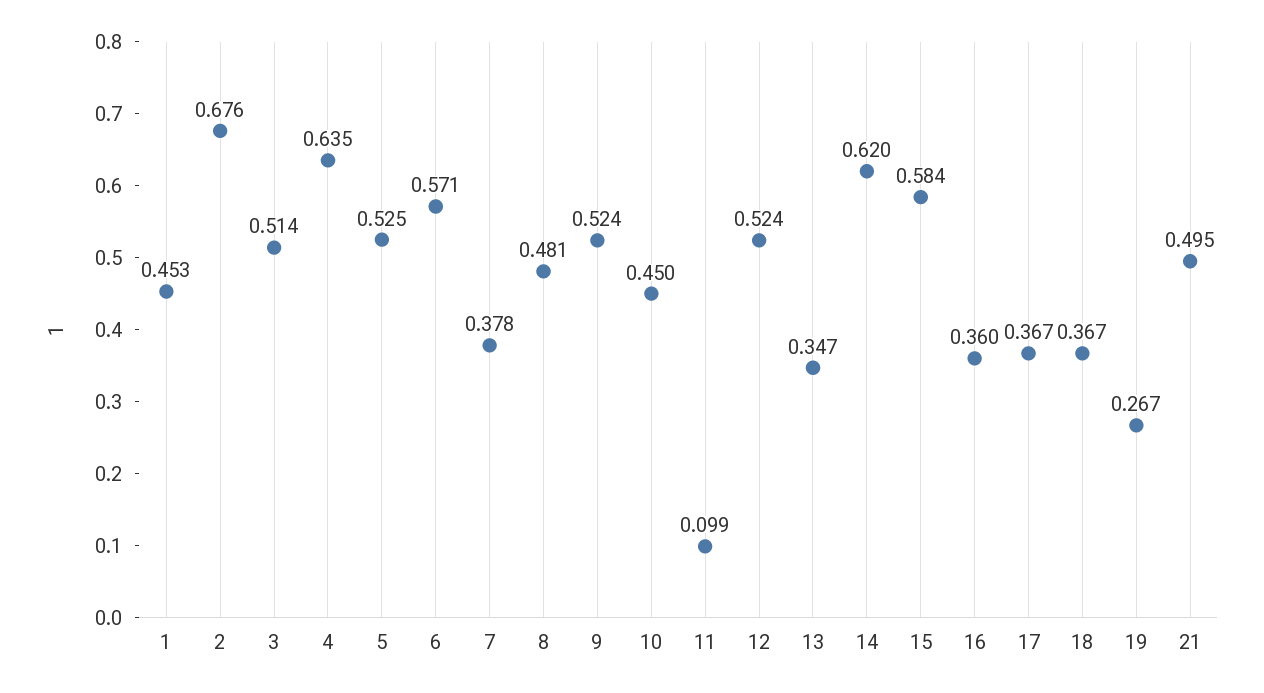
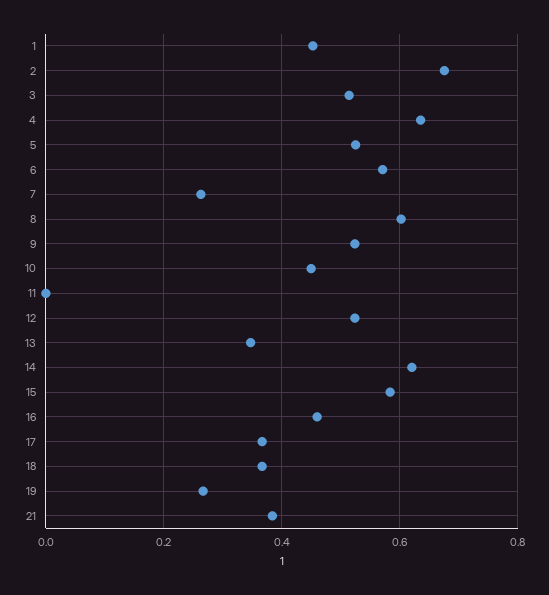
7: 0.378 -> 0.26
8: 0.481 -> 0.6
11: 0.099 -> 0
16: 0.36 -> 0.46
21: 0.495 -> 0.38

